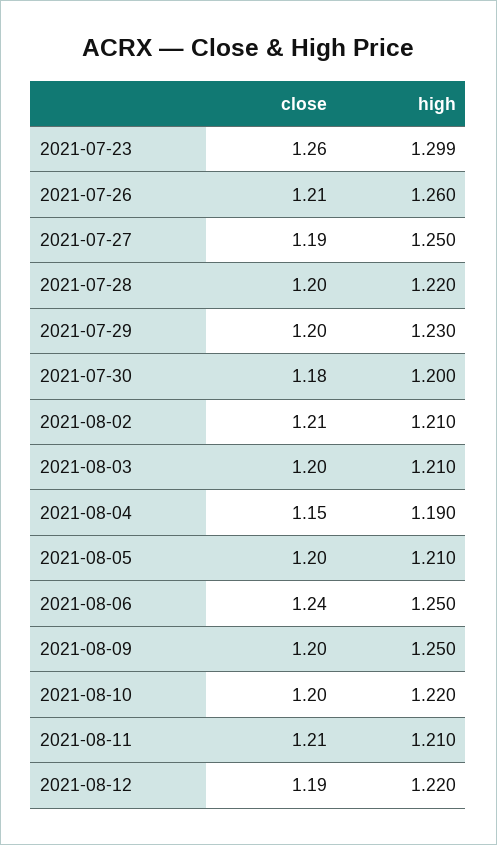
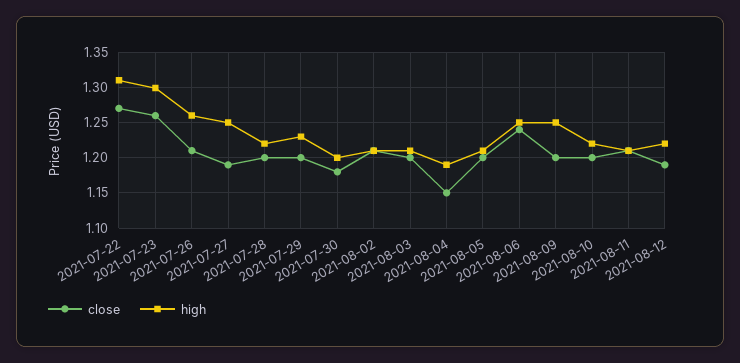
close, 2021-07-22: none -> 1.27
high, 2021-07-22: none -> 1.31

